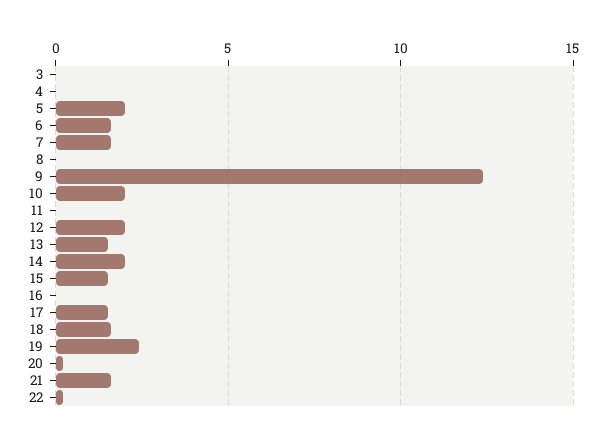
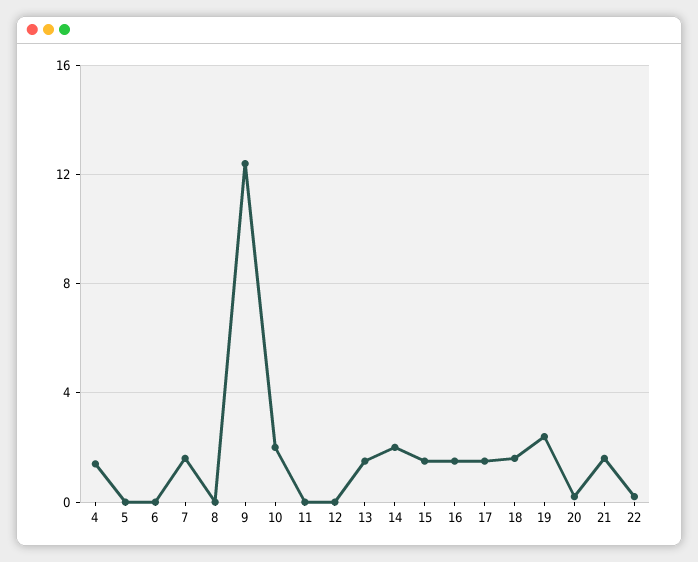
3: 0 -> none
4: 0 -> 1.5
5: 2 -> 0
6: 1.5 -> 0
12: 2 -> 0
16: 0 -> 1.5

